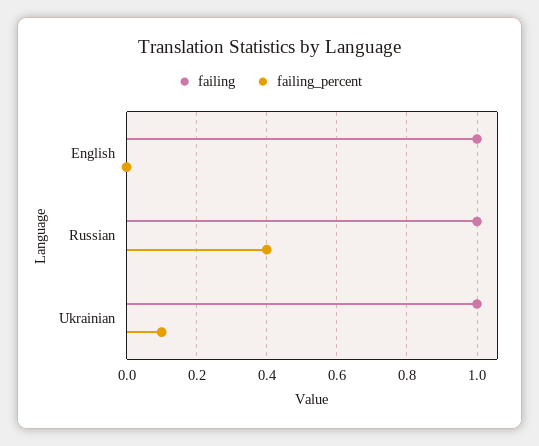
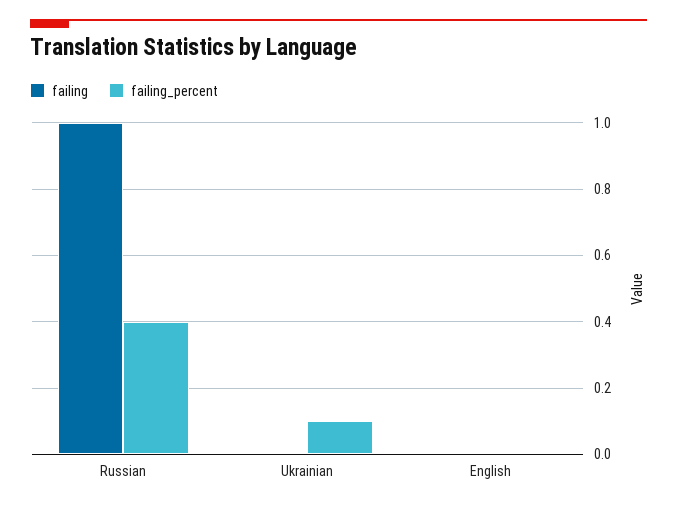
failing, English: 1 -> 0
failing, Ukrainian: 1 -> 0

